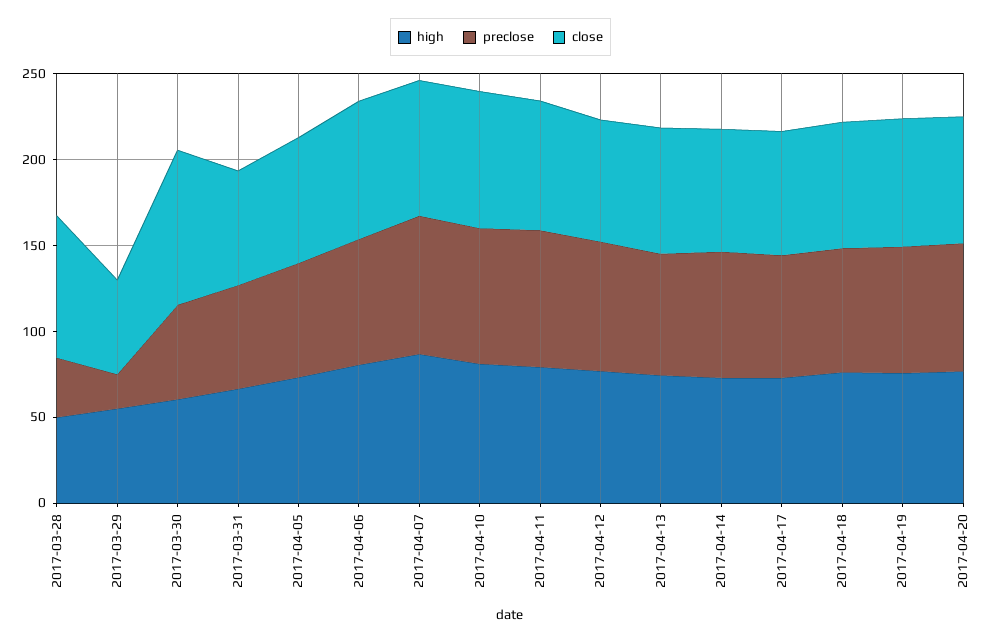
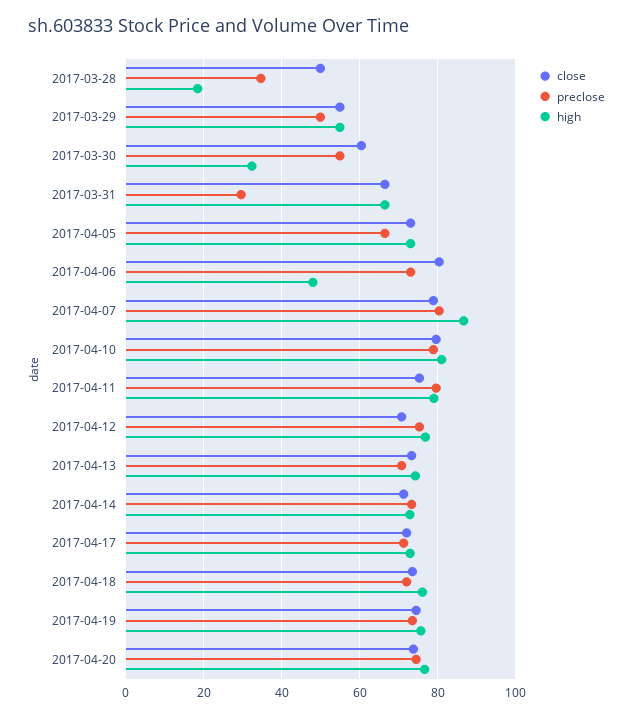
high, 2017-03-28: 50 -> 18
close, 2017-03-28: 80 -> 50
preclose, 2017-03-29: 20 -> 50
high, 2017-03-30: 60 -> 32
close, 2017-03-30: 90 -> 60
preclose, 2017-03-31: 60 -> 30
high, 2017-04-06: 80 -> 48

